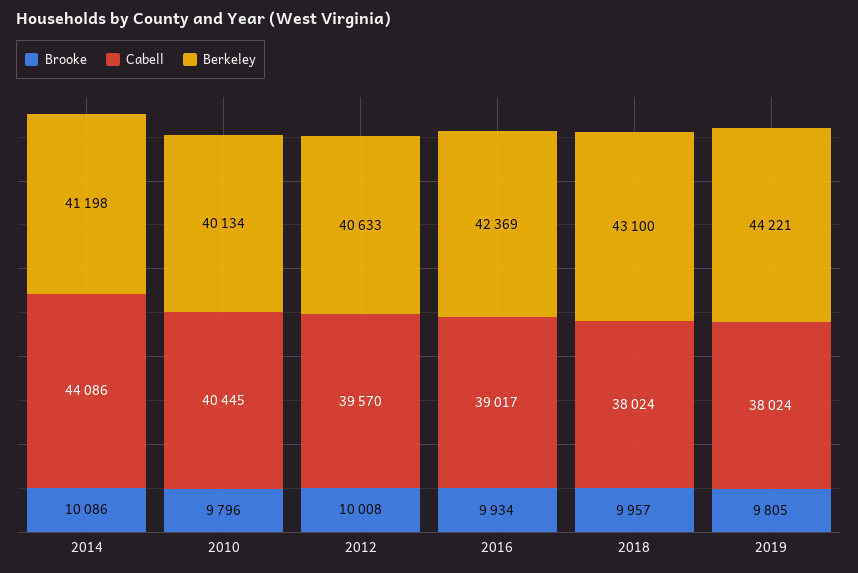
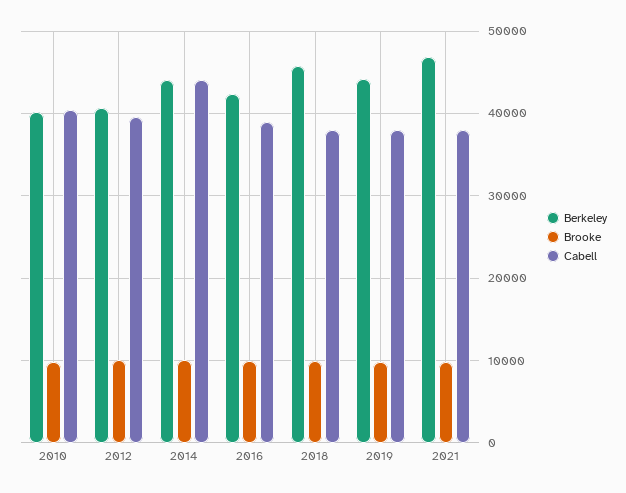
Berkeley, 2014: 41198 -> 44000
Berkeley, 2018: 43100 -> 46000
Berkeley, 2021: none -> 47000
Brooke, 2021: none -> 10000
Cabell, 2021: none -> 38000

